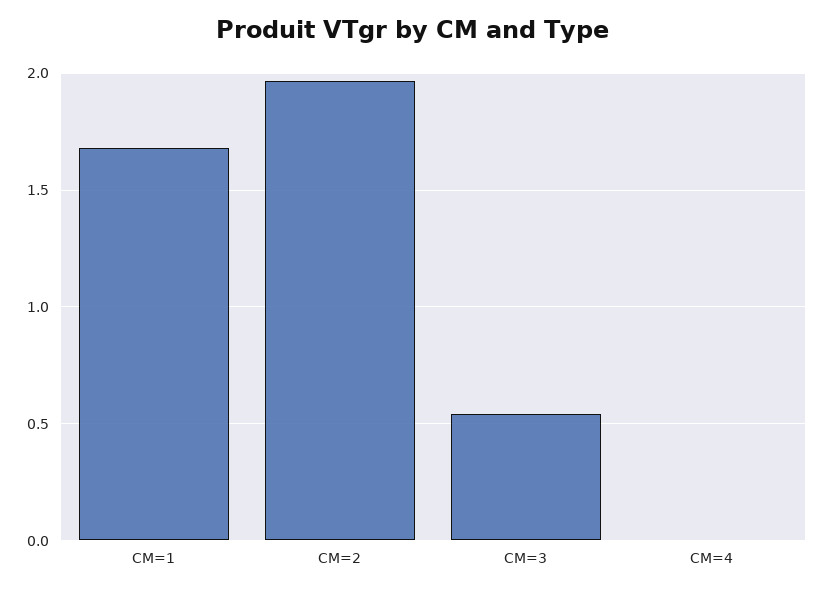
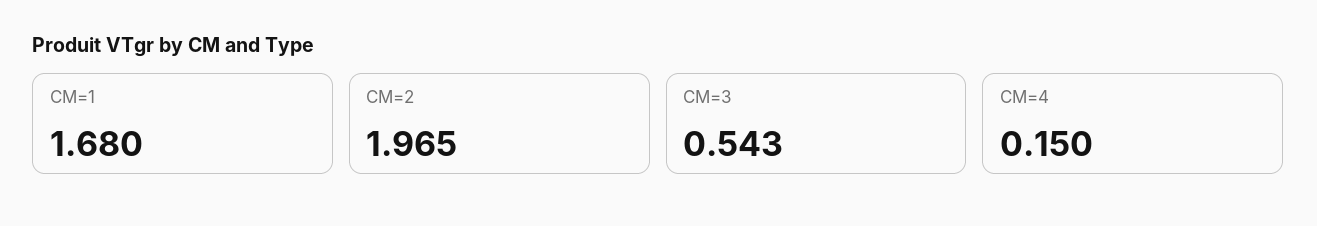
CM=4: 0 -> 0.15

